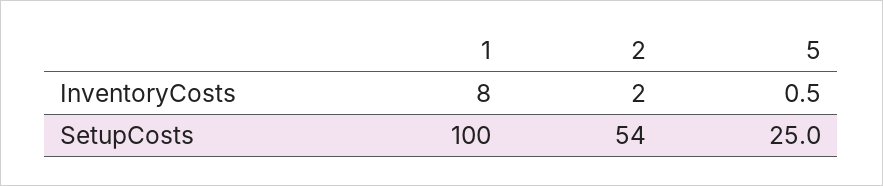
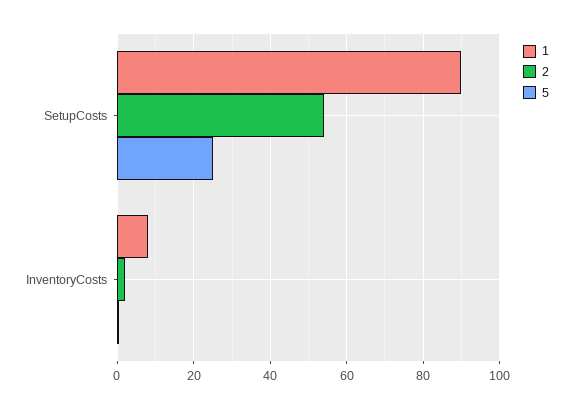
1, SetupCosts: 100 -> 90

